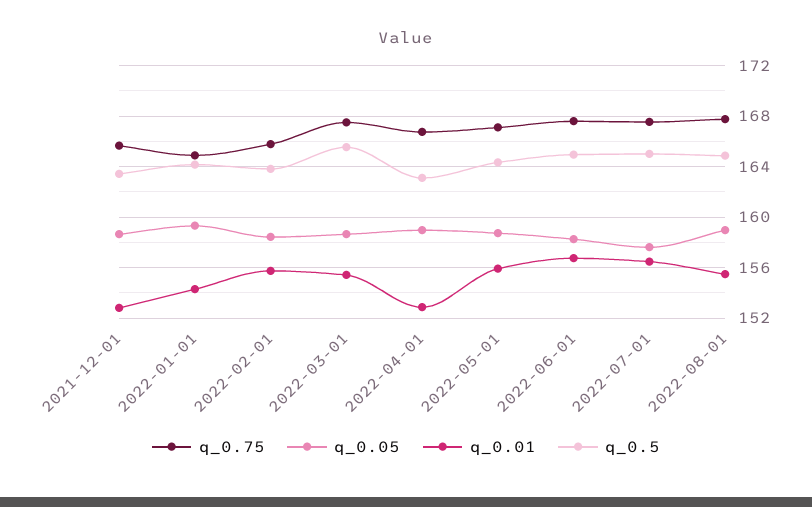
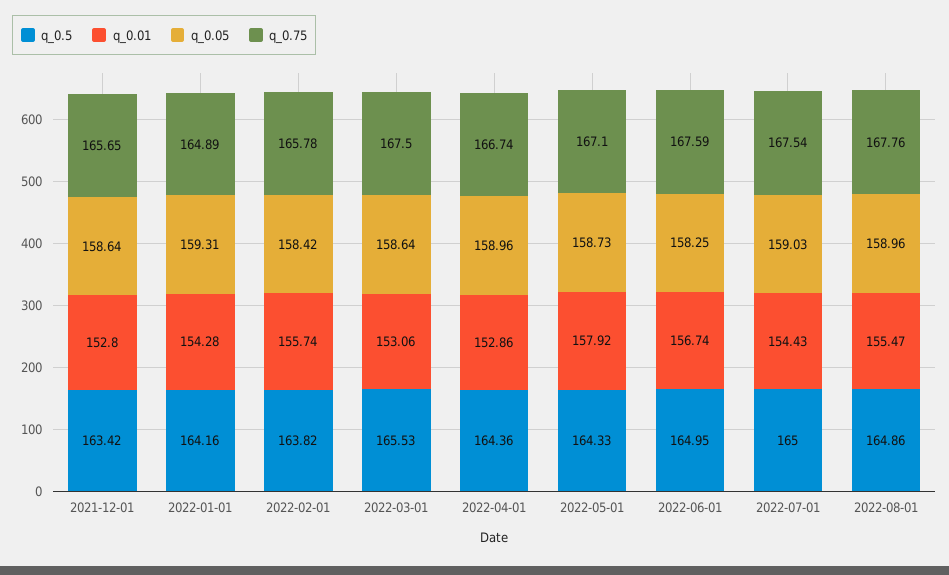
q_0.01, 2022-03-01: 155.5 -> 153.06
q_0.5, 2022-04-01: 163 -> 164.36
q_0.01, 2022-05-01: 156 -> 157.92
q_0.05, 2022-07-01: 157.5 -> 159.03
q_0.01, 2022-07-01: 156.5 -> 154.43

